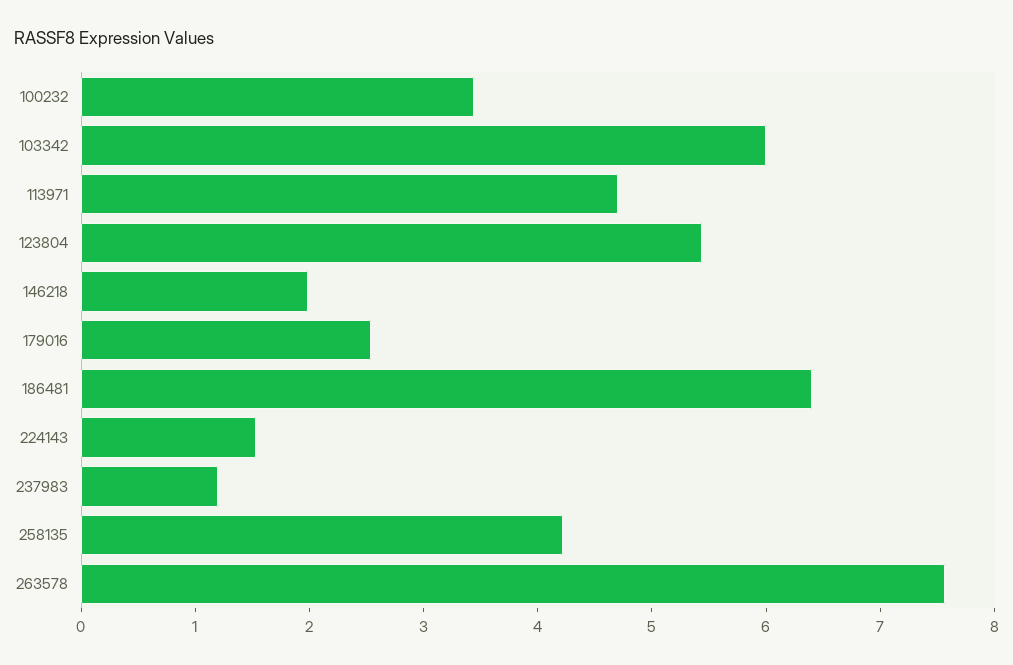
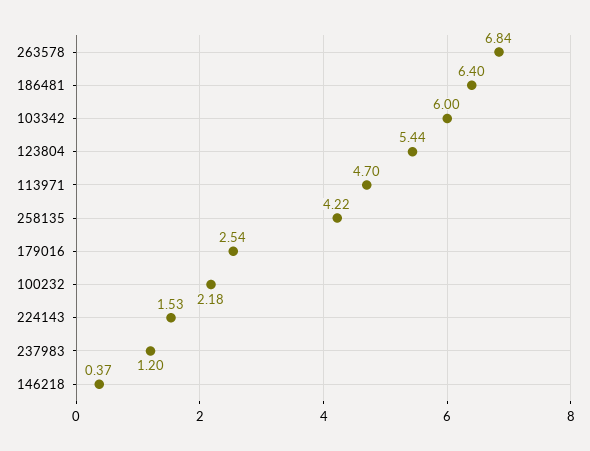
100232: 3.4 -> 2.18
146218: 2 -> 0.37
263578: 7.6 -> 6.84

